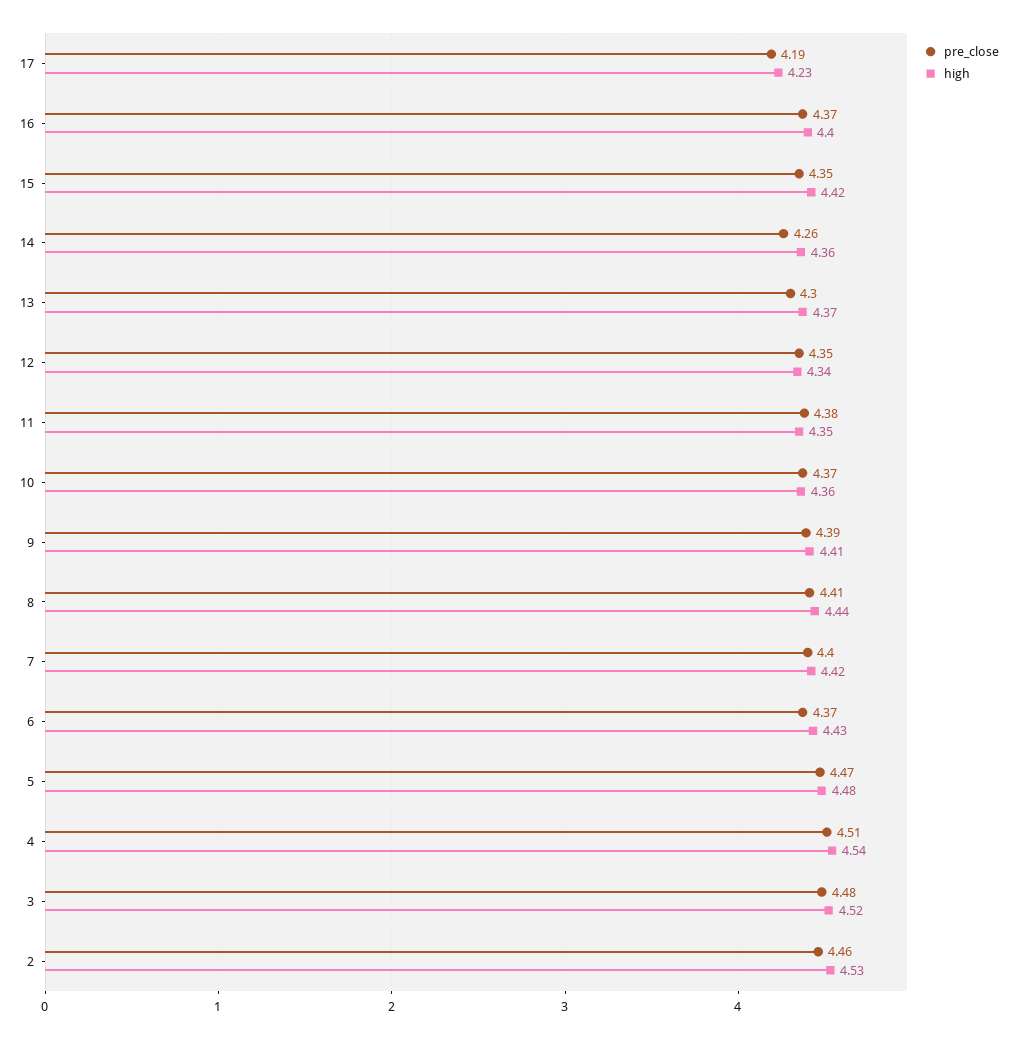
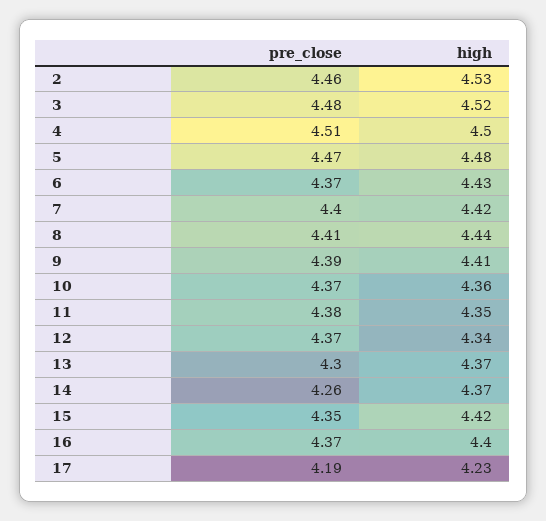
high, 14: 4.36 -> 4.37
pre_close, 12: 4.35 -> 4.37
high, 4: 4.54 -> 4.5

